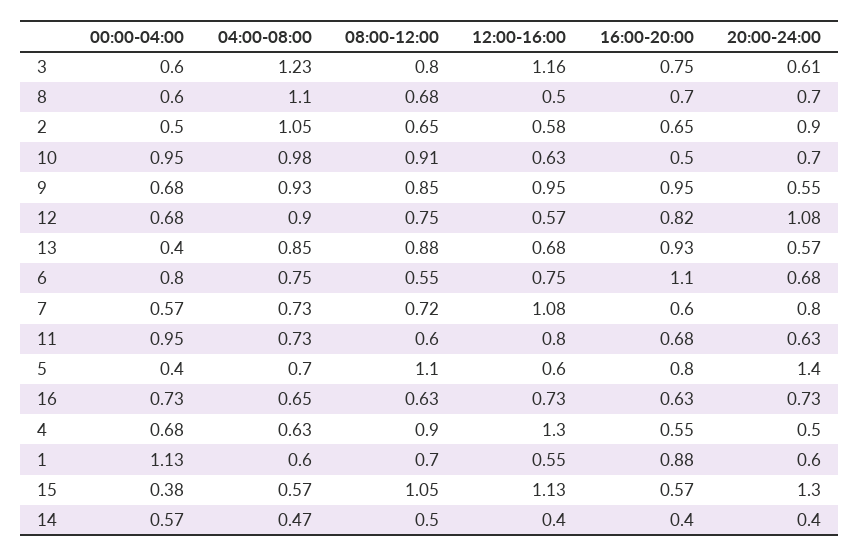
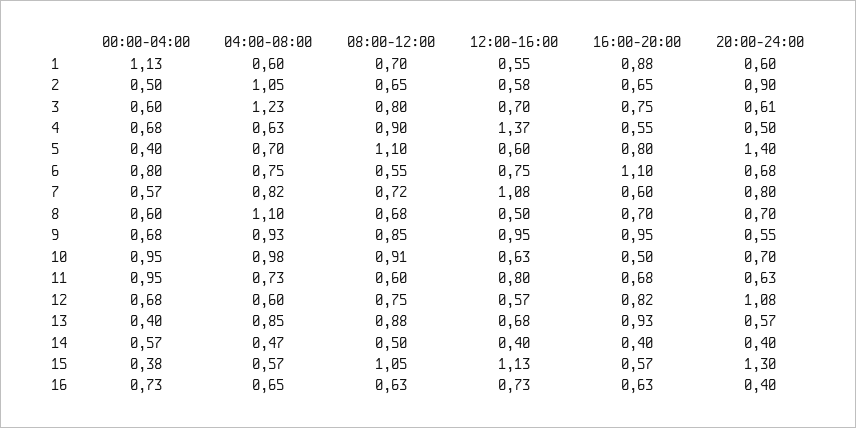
12:00-16:00, 3: 1.16 -> 0.7
04:00-08:00, 12: 0.9 -> 0.6
04:00-08:00, 7: 0.73 -> 0.82
20:00-24:00, 16: 0.73 -> 0.4
12:00-16:00, 4: 1.3 -> 1.37

